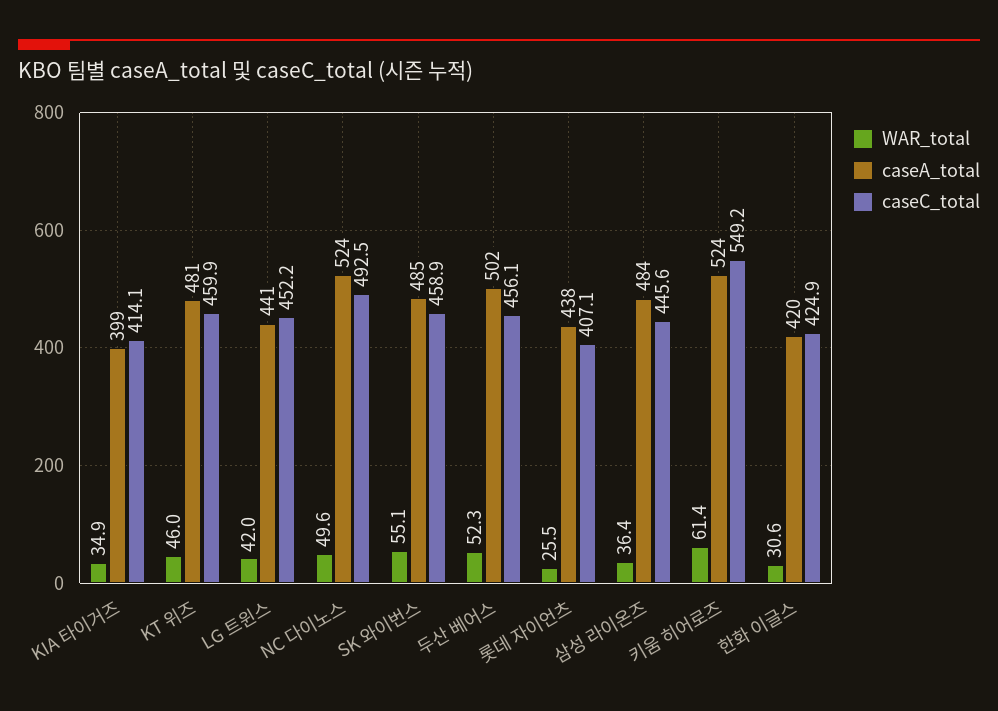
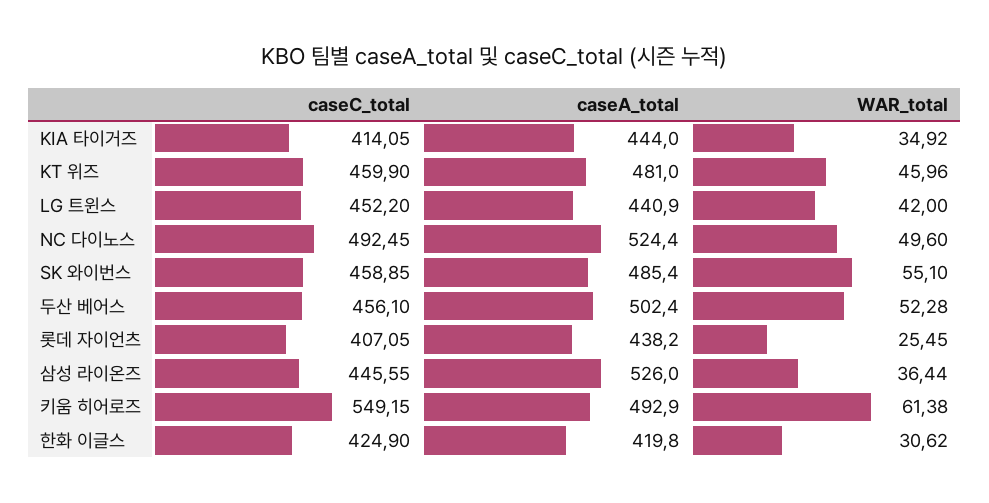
caseA_total, KIA 타이거즈: 399 -> 444
caseA_total, 삼성 라이온즈: 484 -> 526
caseA_total, 키움 히어로즈: 524 -> 492.9

